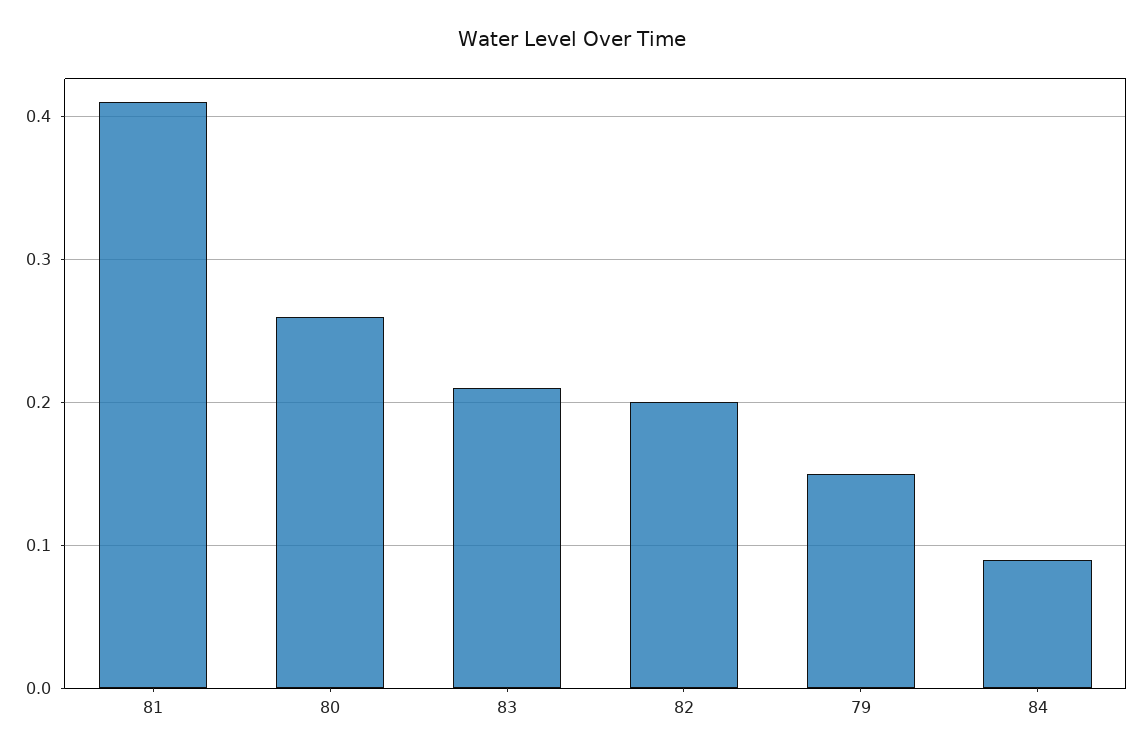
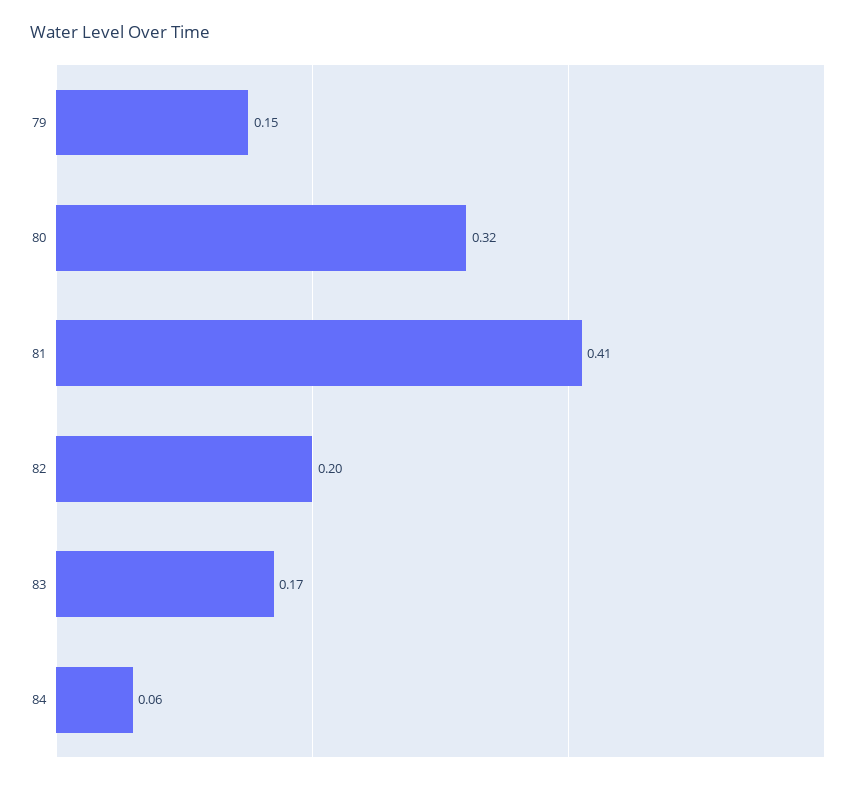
80: 0.26 -> 0.32
83: 0.21 -> 0.17
84: 0.09 -> 0.06

